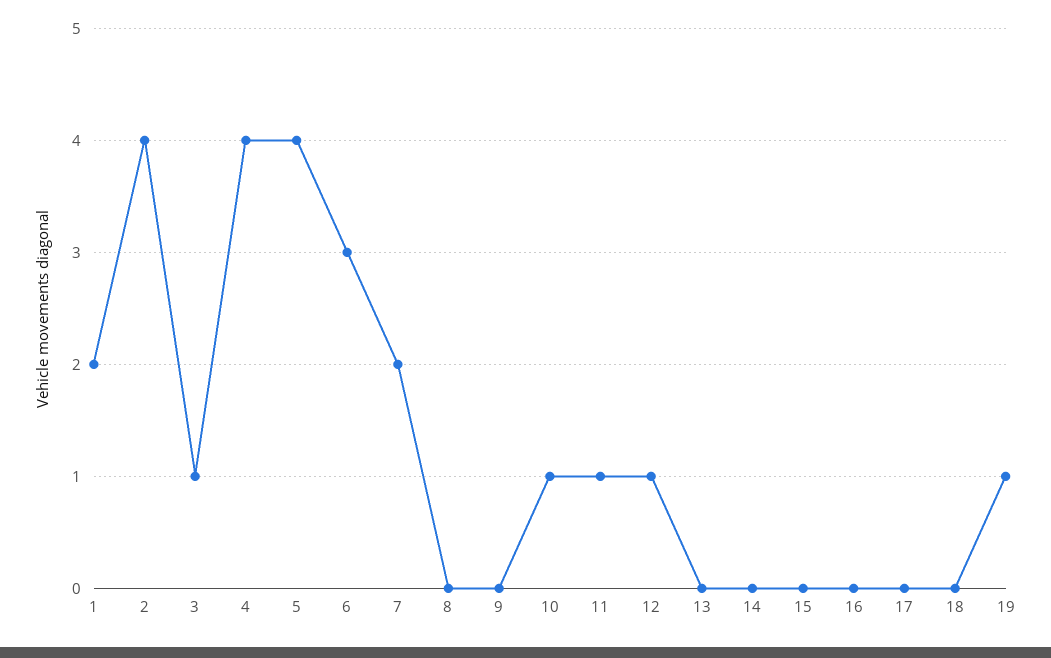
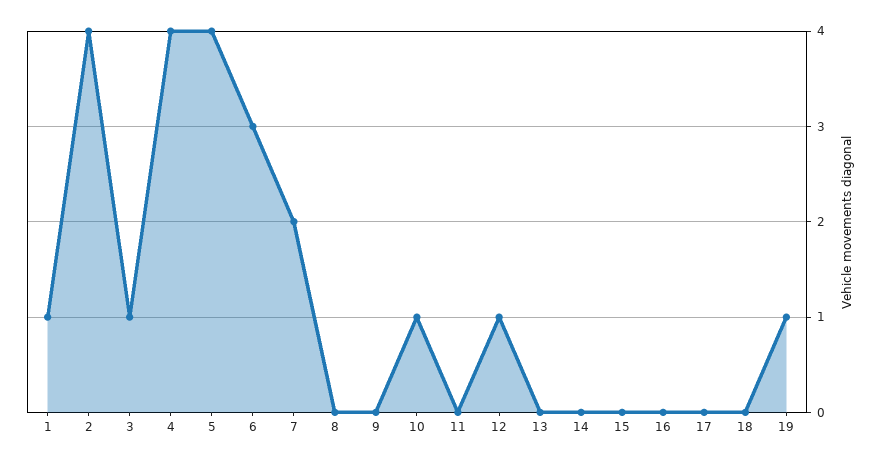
1: 2 -> 1
11: 1 -> 0

